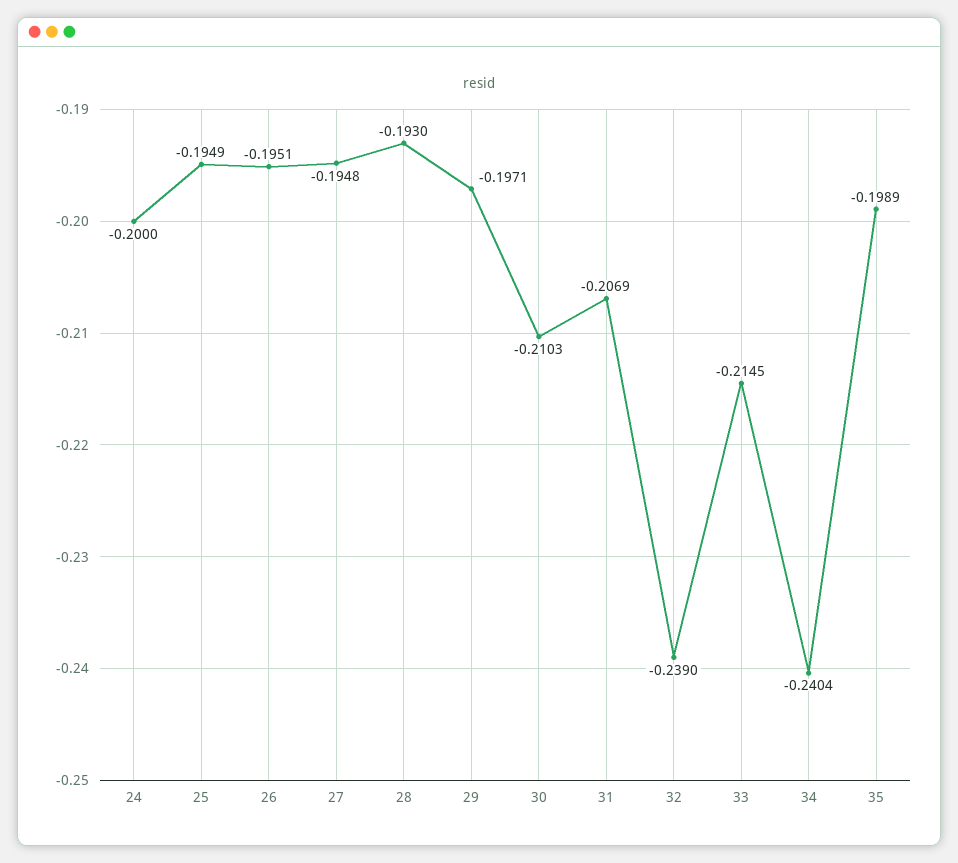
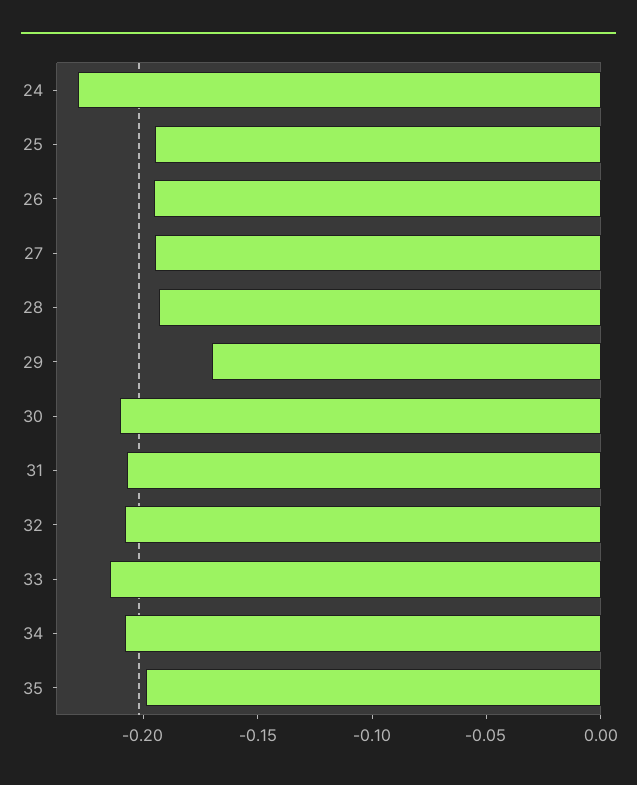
24: -0.2 -> -0.23
29: -0.1971 -> -0.17
32: -0.239 -> -0.21
34: -0.2404 -> -0.21

